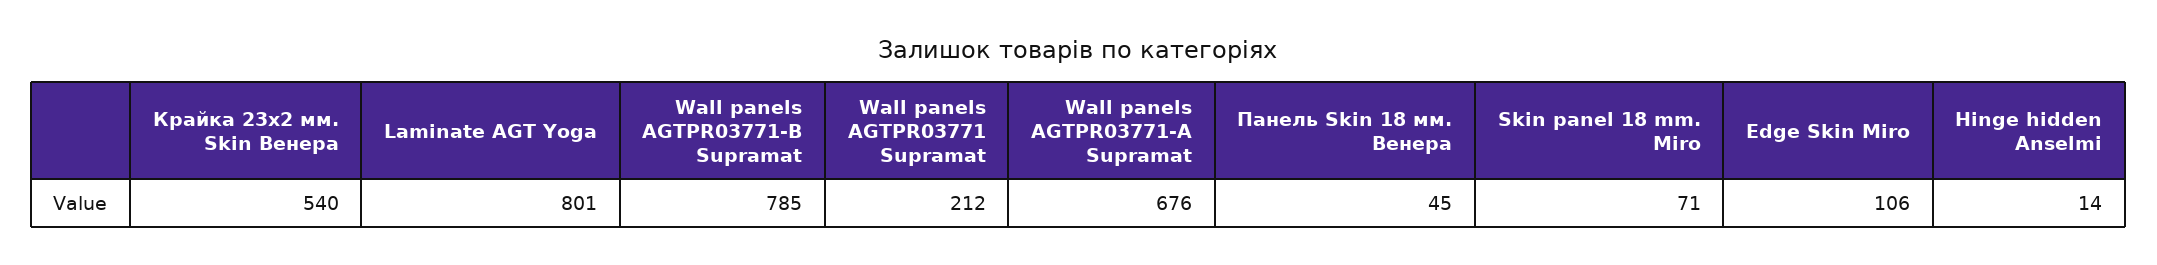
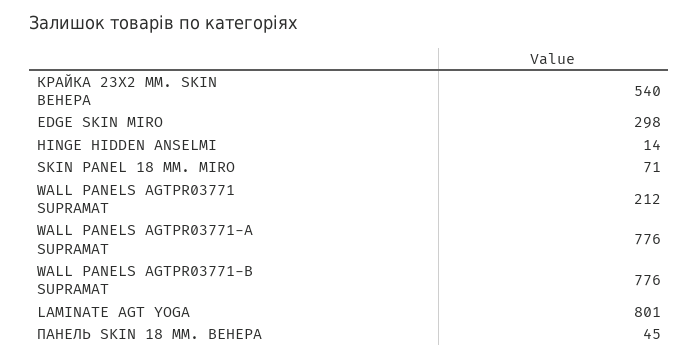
Wall panels AGTPR03771-B Supramat: 785 -> 776
Wall panels AGTPR03771-А Supramat: 676 -> 776
Edge Skin Miro: 106 -> 298

